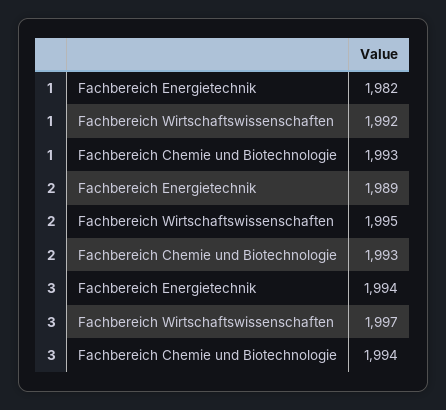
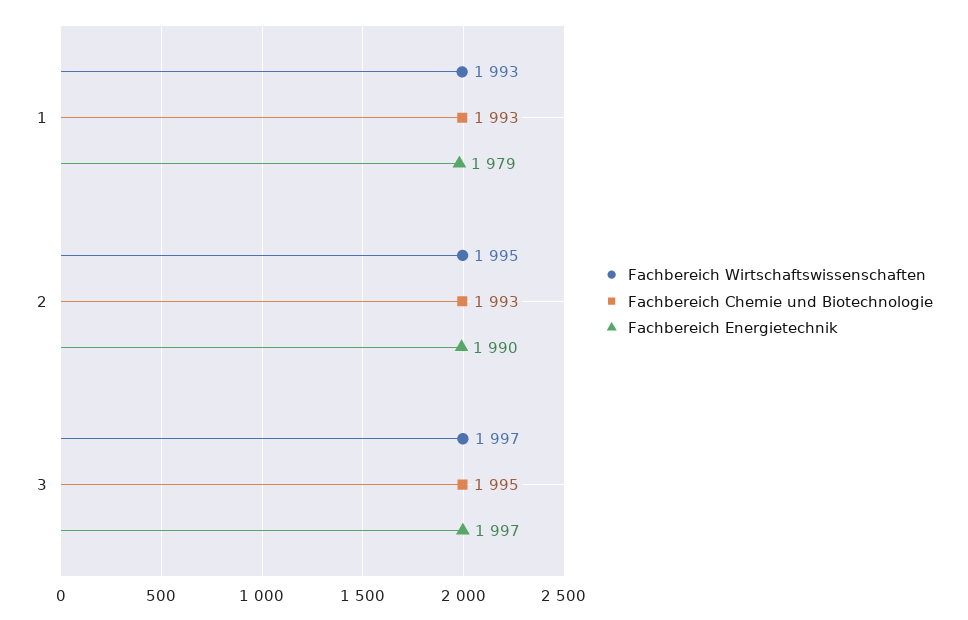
Fachbereich Energietechnik, 1: 1982 -> 1979
Fachbereich Wirtschaftswissenschaften, 1: 1992 -> 1993
Fachbereich Energietechnik, 2: 1989 -> 1990
Fachbereich Energietechnik, 3: 1994 -> 1997
Fachbereich Chemie und Biotechnologie, 3: 1994 -> 1995

